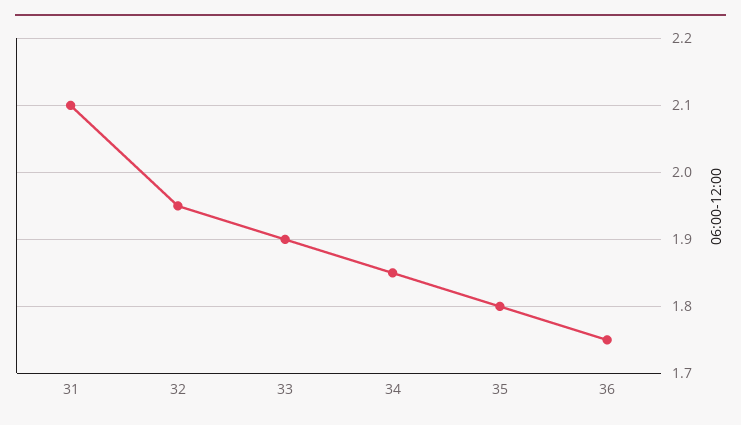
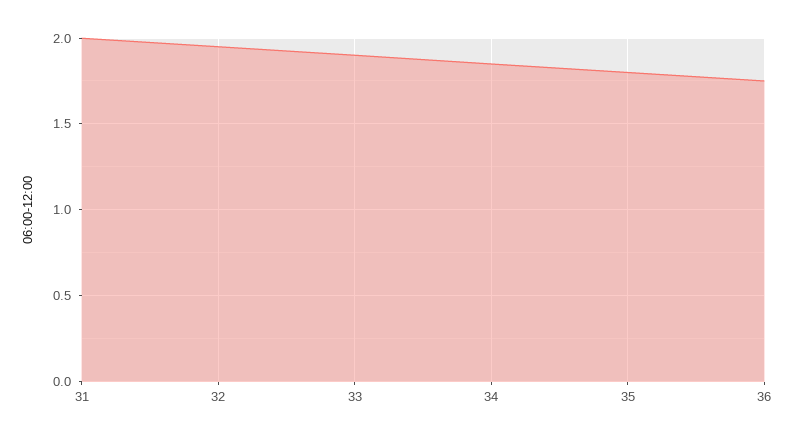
31: 2.1 -> 2

